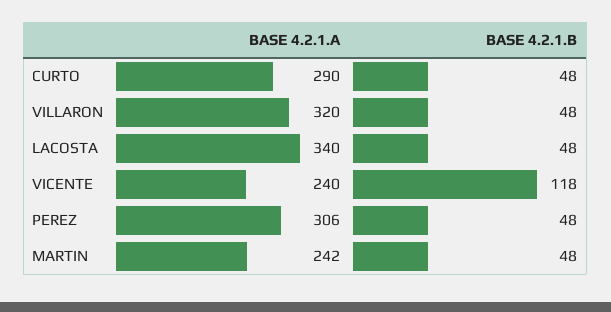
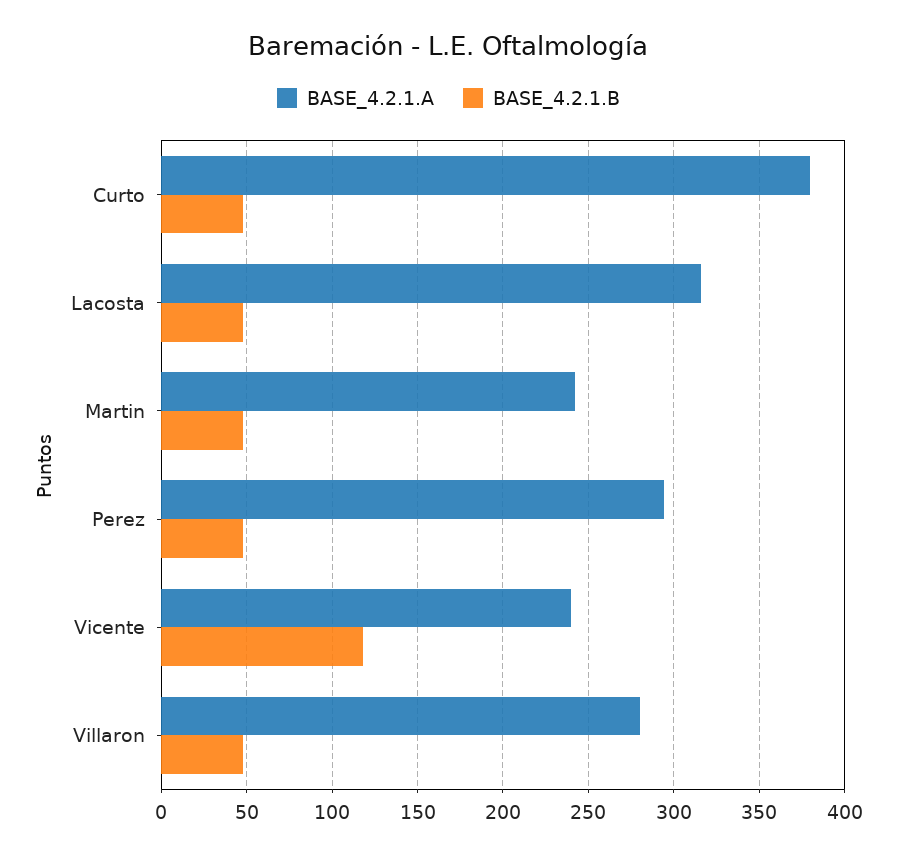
BASE 4.2.1.A, CURTO: 290 -> 380
BASE 4.2.1.A, VILLARON: 320 -> 280
BASE 4.2.1.A, LACOSTA: 340 -> 315
BASE 4.2.1.A, PEREZ: 306 -> 295

